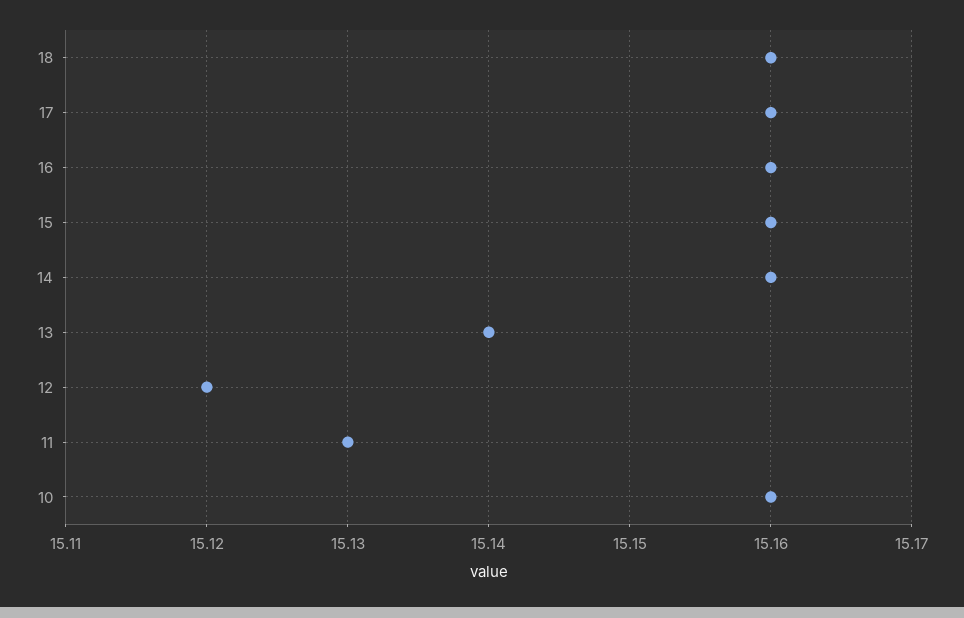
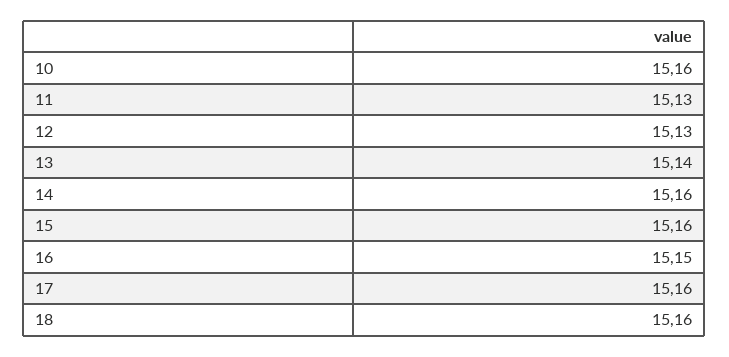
16: 15.16 -> 15.15
12: 15.12 -> 15.13

